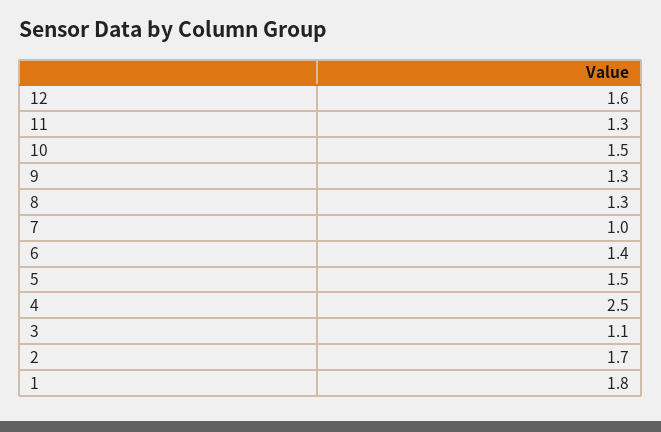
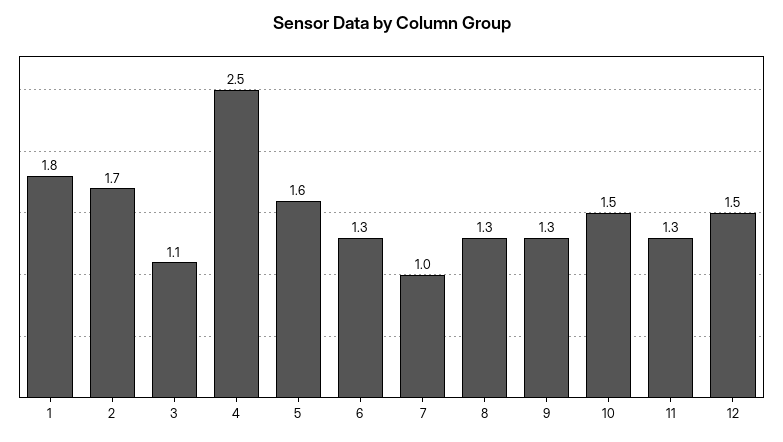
12: 1.6 -> 1.5
6: 1.4 -> 1.3
5: 1.5 -> 1.6

